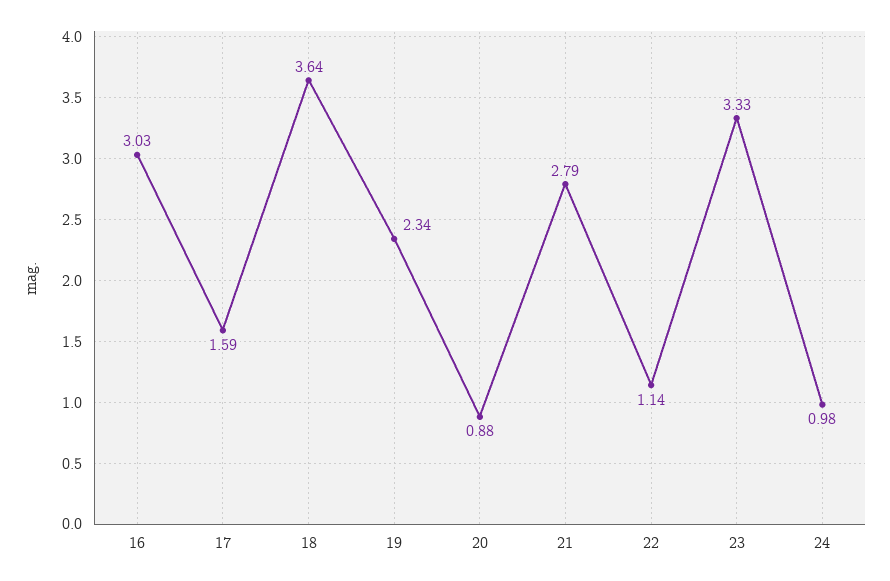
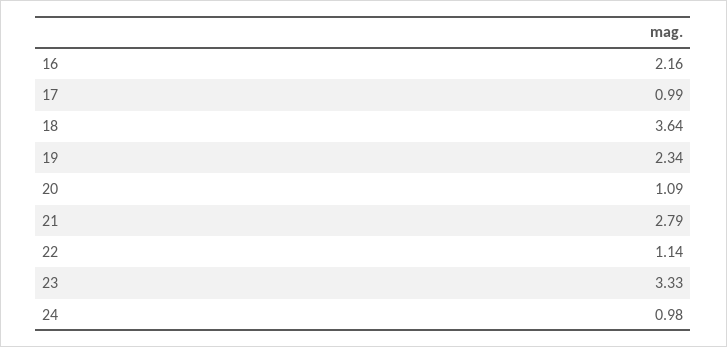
16: 3.03 -> 2.16
17: 1.59 -> 0.99
20: 0.88 -> 1.09

